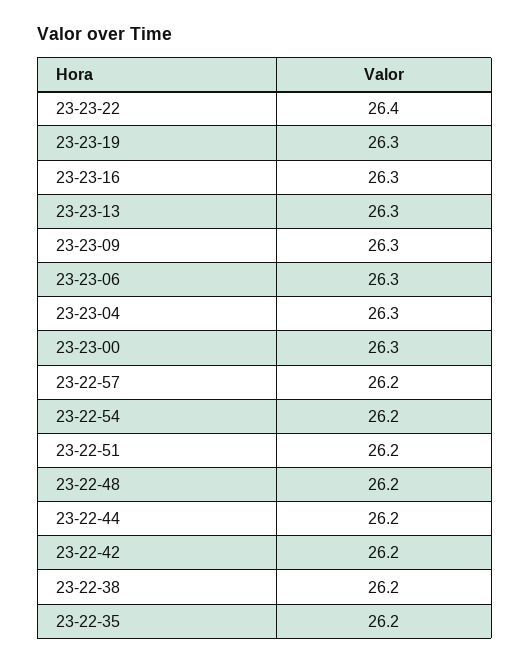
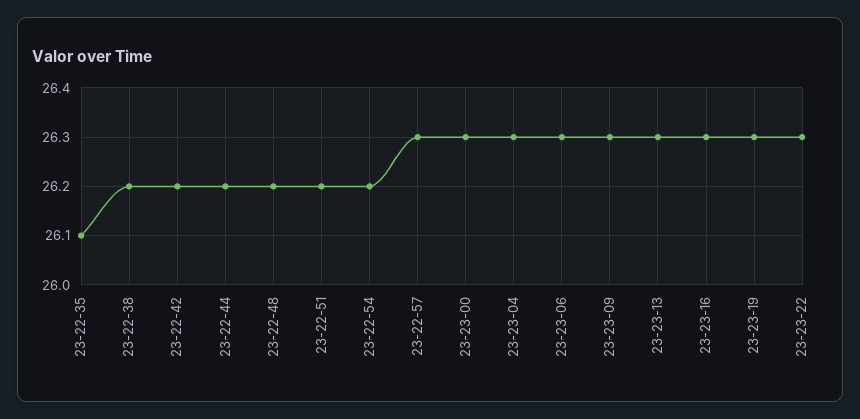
23-23-22: 26.4 -> 26.3
23-22-57: 26.2 -> 26.3
23-22-35: 26.2 -> 26.1

